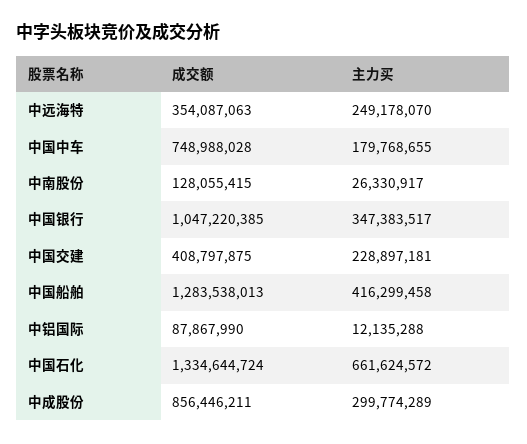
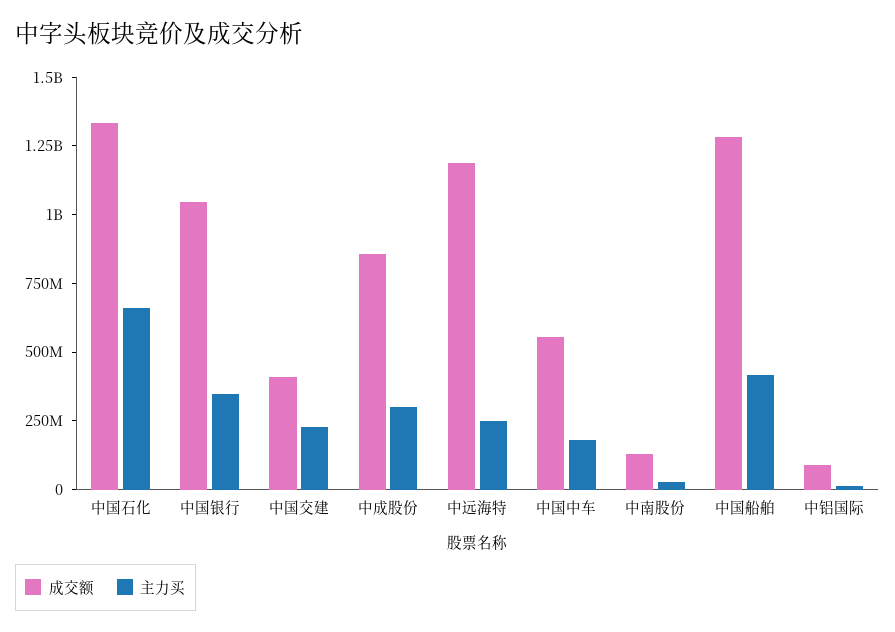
成交额, 中远海特: 354087063 -> 1200000000
成交额, 中国中车: 748988028 -> 550000000

